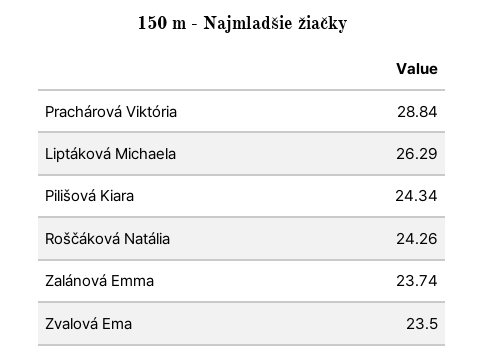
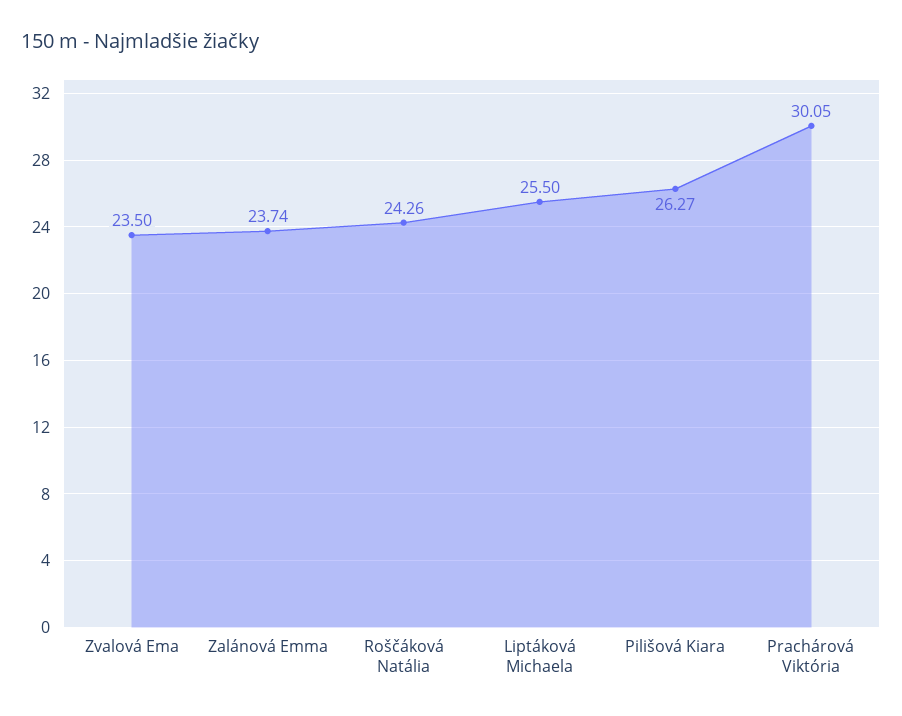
Prachárová Viktória: 28.84 -> 30.05
Liptáková Michaela: 26.29 -> 25.5
Pilišová Kiara: 24.34 -> 26.27

